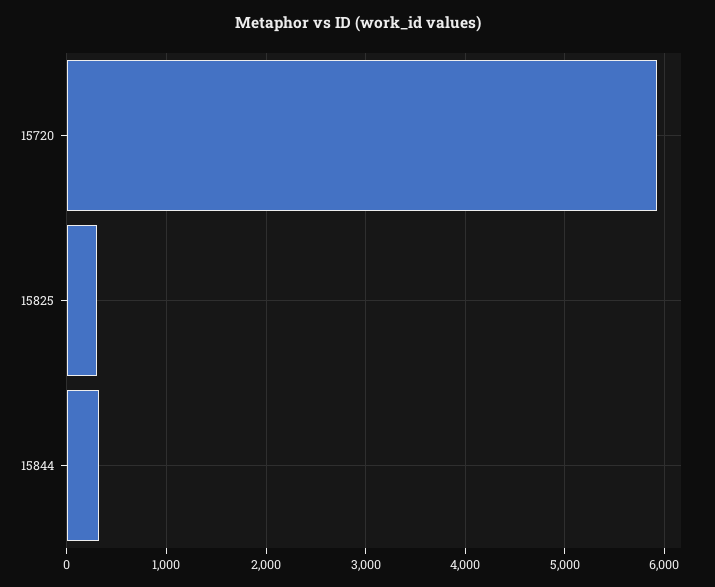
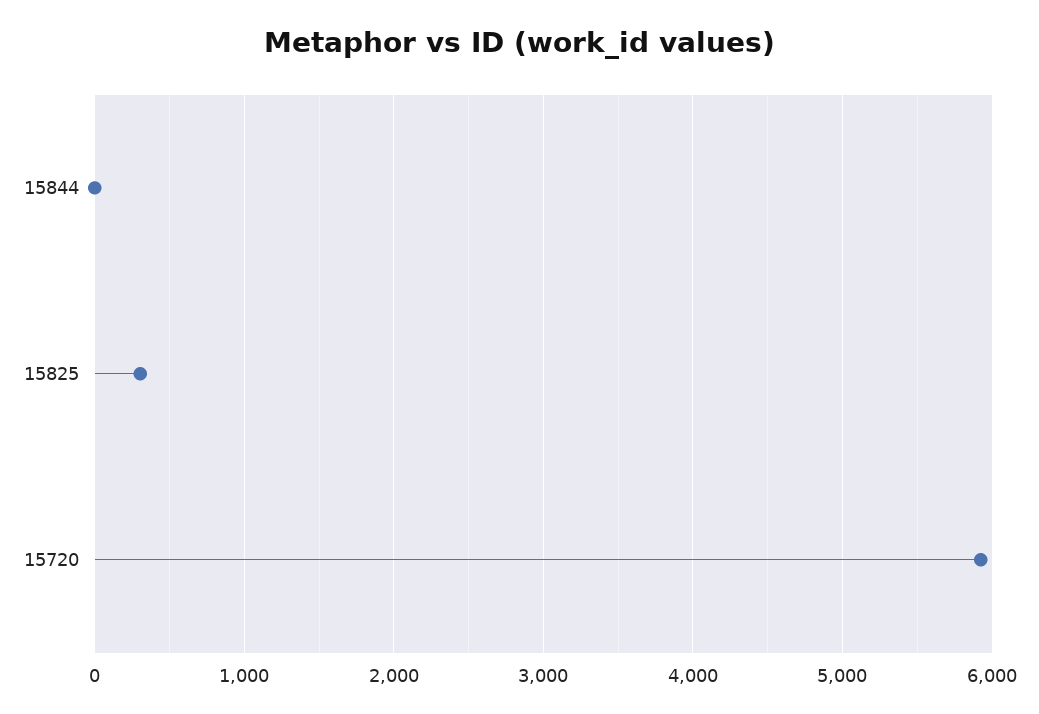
15844: 300 -> 0

